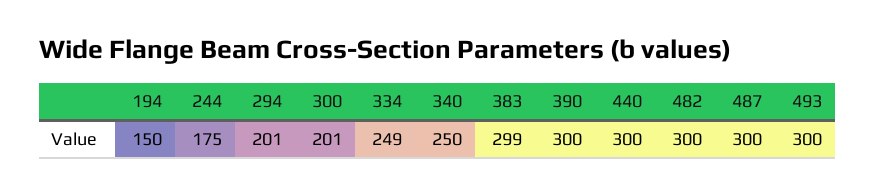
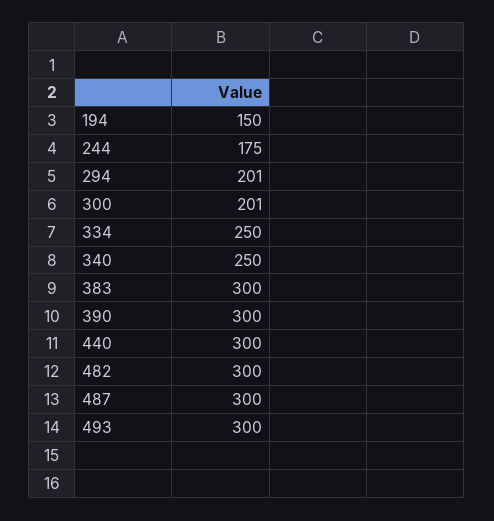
334: 249 -> 250
383: 299 -> 300

